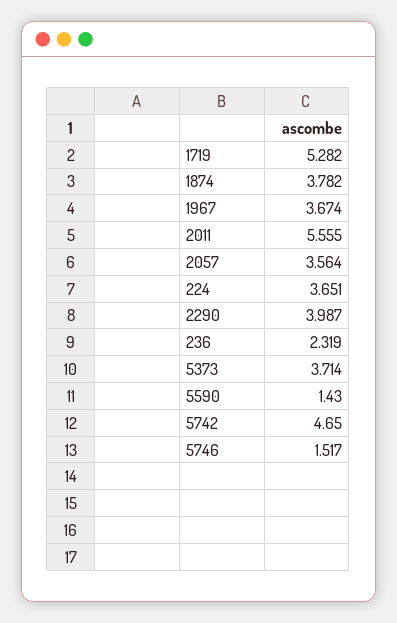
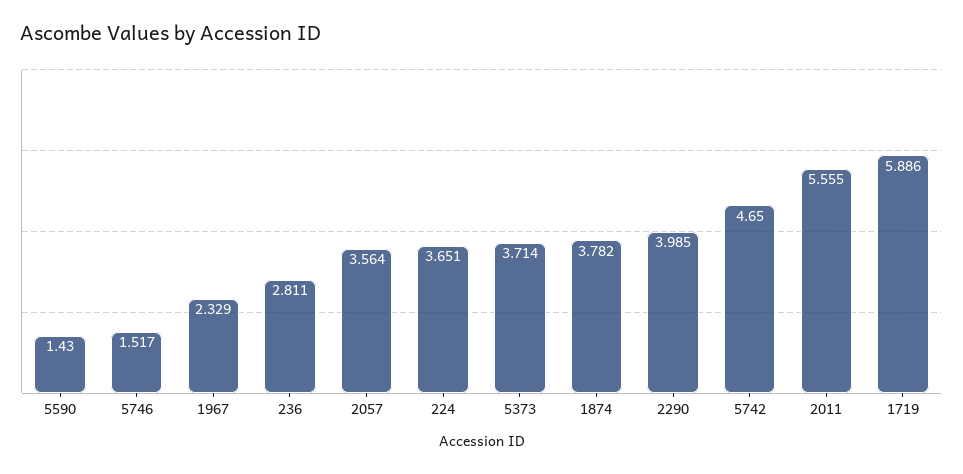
1719: 5.282 -> 5.886
1967: 3.674 -> 2.329
2290: 3.987 -> 3.985
236: 2.319 -> 2.811

